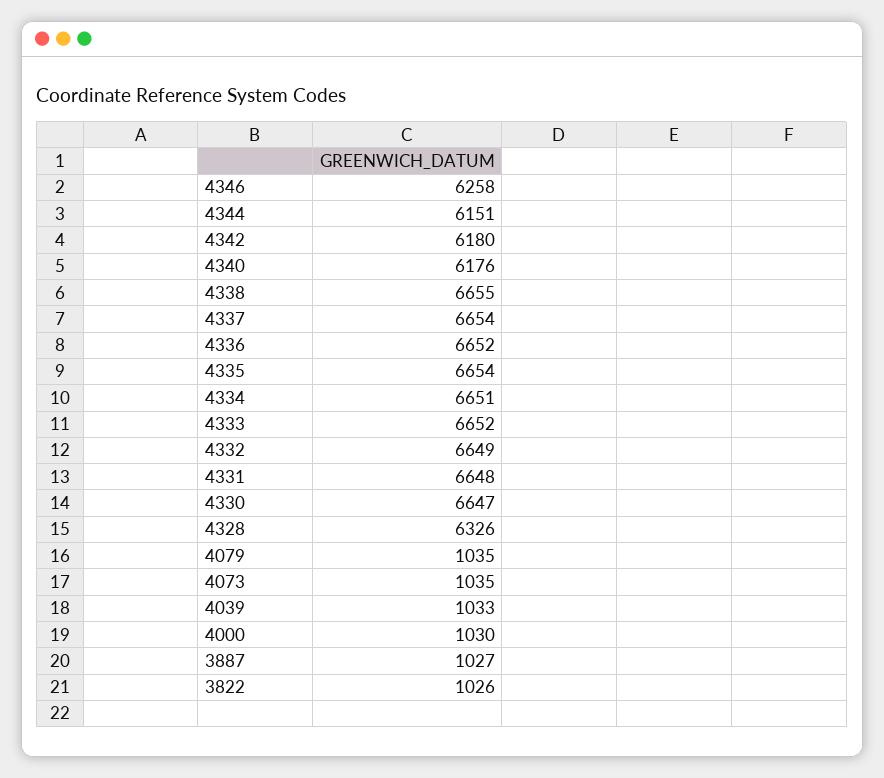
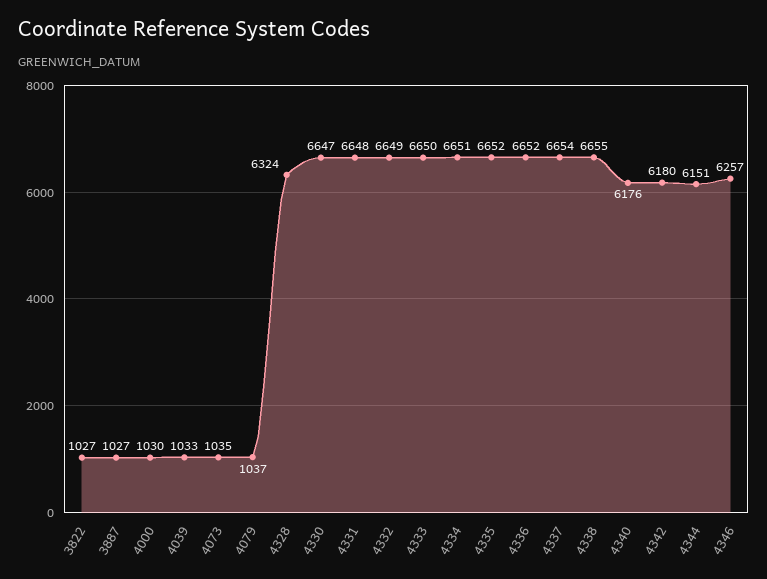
4346: 6258 -> 6257
4335: 6654 -> 6652
4333: 6652 -> 6650
4328: 6326 -> 6324
4079: 1035 -> 1037
3822: 1026 -> 1027

